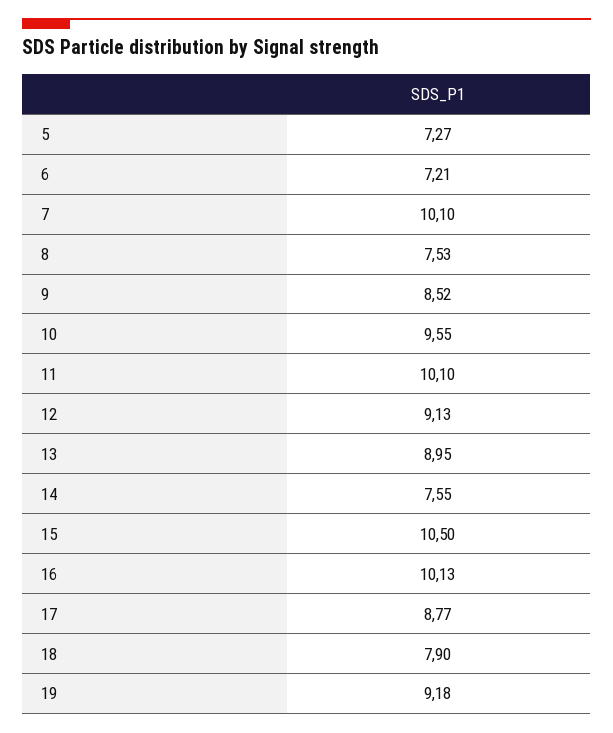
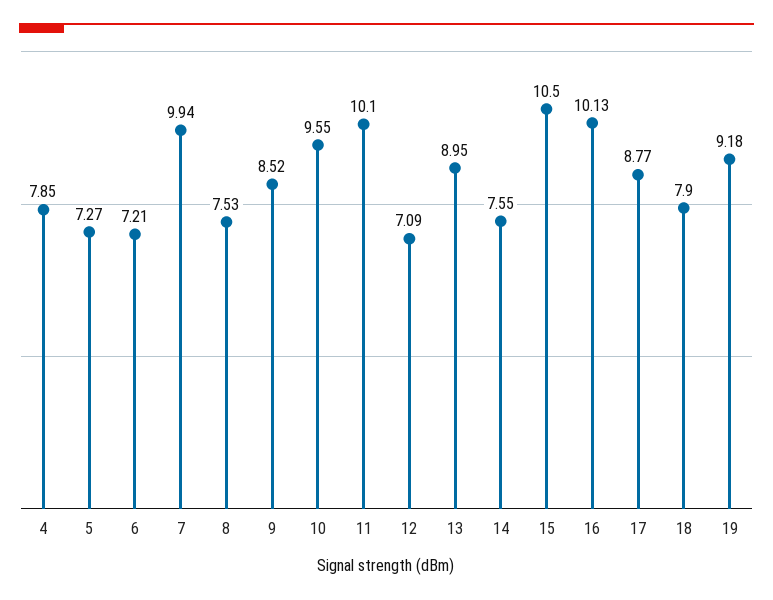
7: 10.1 -> 9.94
12: 9.13 -> 7.09
4: none -> 7.85

